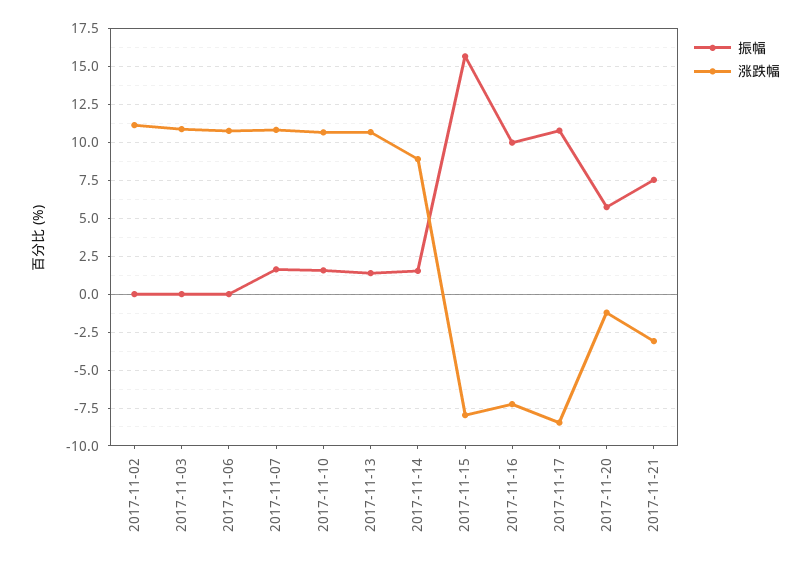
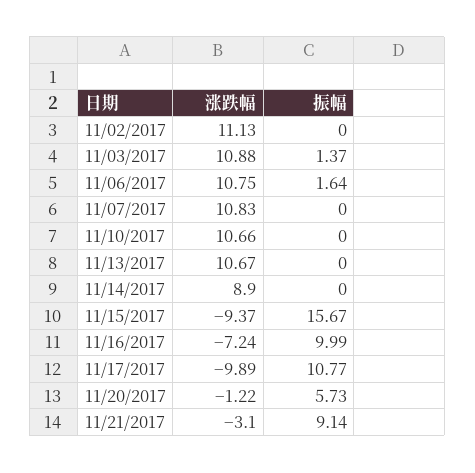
振幅, 2017-11-03: 0 -> 1.37
振幅, 2017-11-06: 0 -> 1.64
振幅, 2017-11-07: 1.5 -> 0
振幅, 2017-11-10: 1.5 -> 0
振幅, 2017-11-13: 1.5 -> 0
振幅, 2017-11-14: 1.5 -> 0
涨跌幅, 2017-11-15: -8 -> -9.37
涨跌幅, 2017-11-17: -8.5 -> -9.89
振幅, 2017-11-21: 7.5 -> 9.14

